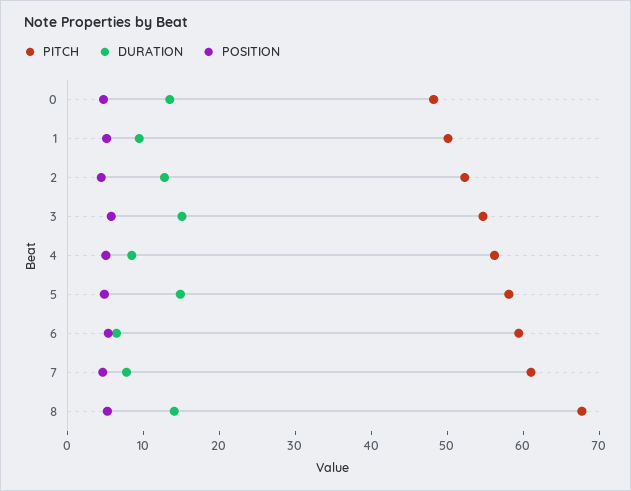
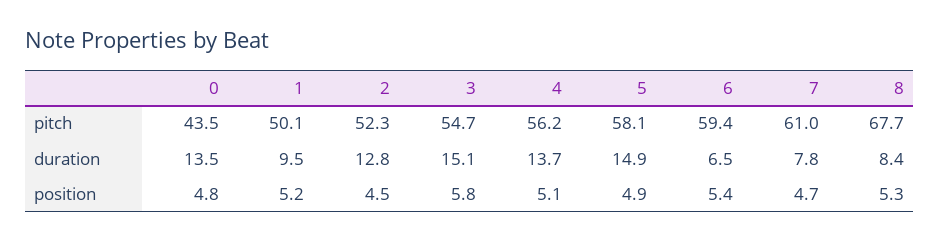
PITCH, 0: 48 -> 43.5
DURATION, 4: 8 -> 13.7
DURATION, 8: 14 -> 8.4

